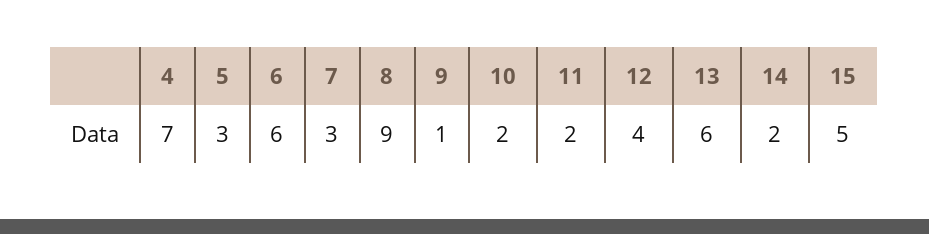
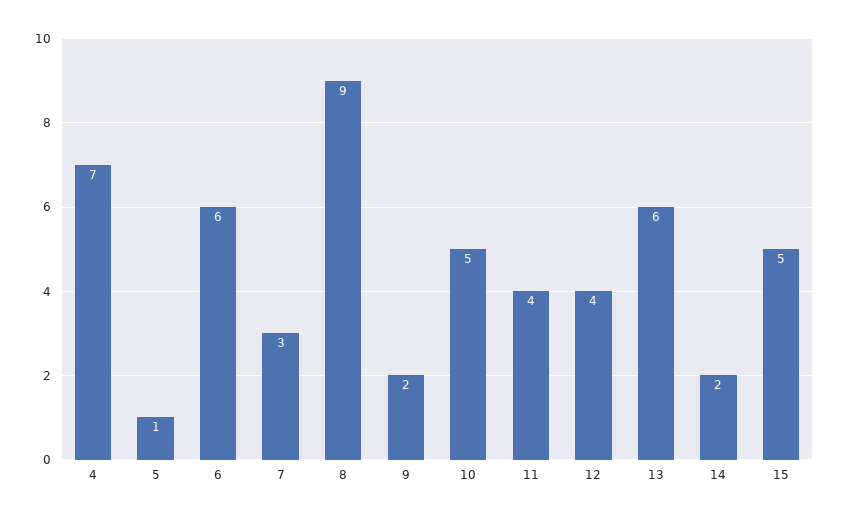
5: 3 -> 1
9: 1 -> 2
10: 2 -> 5
11: 2 -> 4

